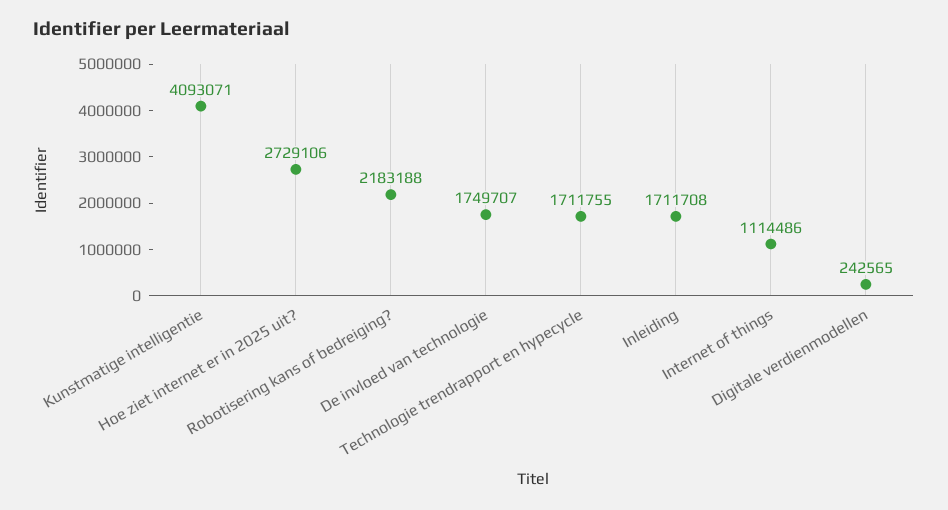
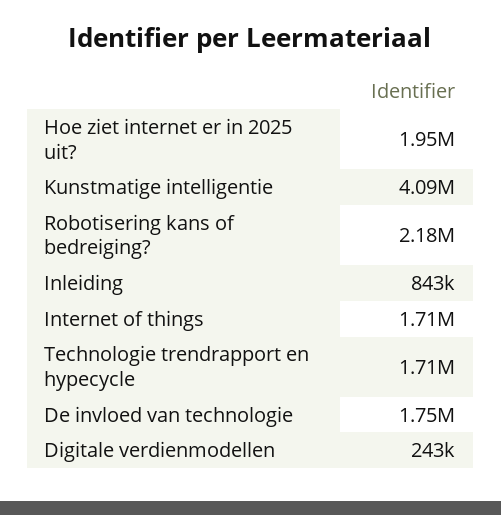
Hoe ziet internet er in 2025 uit?: 2729106 -> 1950000
Inleiding: 1711708 -> 843000
Internet of things: 1114486 -> 1710000

